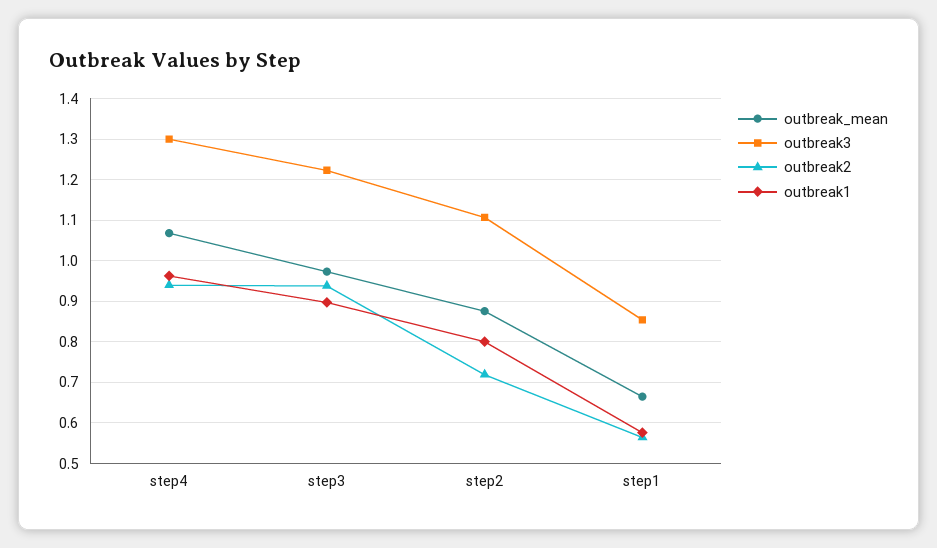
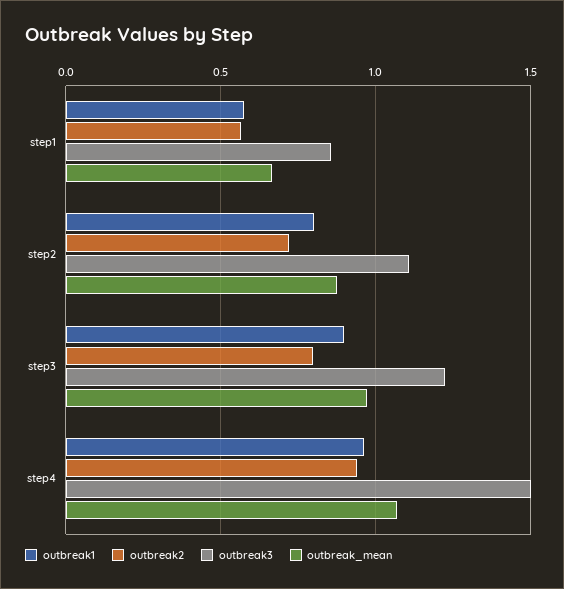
outbreak3, step4: 1.3 -> 1.5
outbreak2, step3: 0.94 -> 0.8

